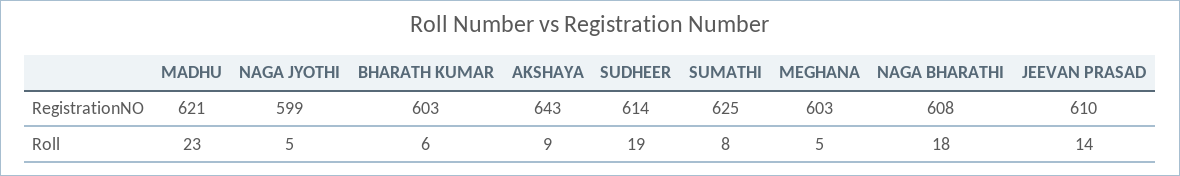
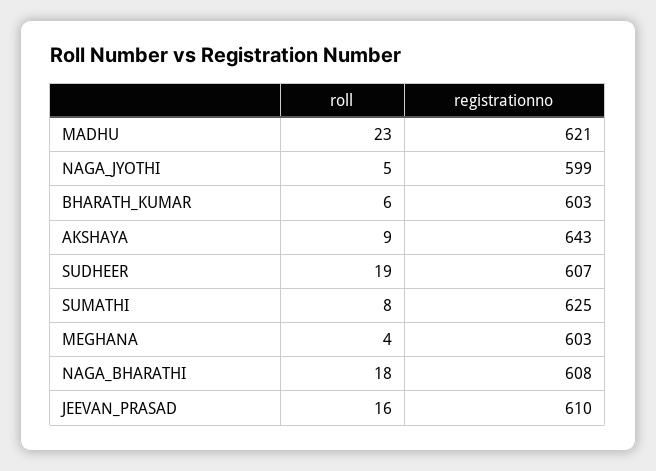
SUDHEER, RegistrationNO: 614 -> 607
MEGHANA, Roll: 5 -> 4
JEEVAN PRASAD, Roll: 14 -> 16

